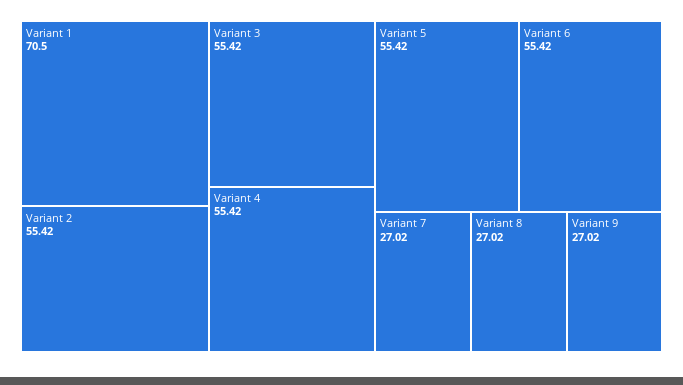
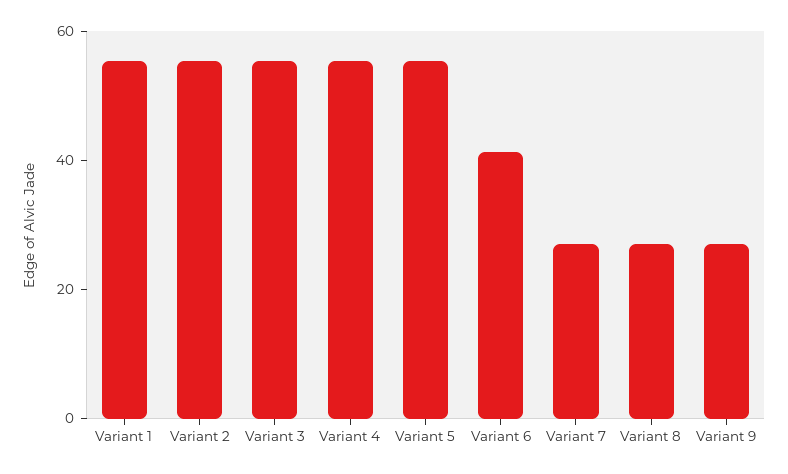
Variant 1: 70.5 -> 55
Variant 6: 55.42 -> 40

